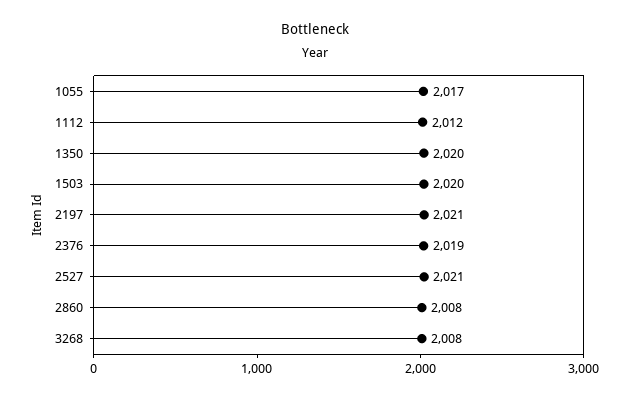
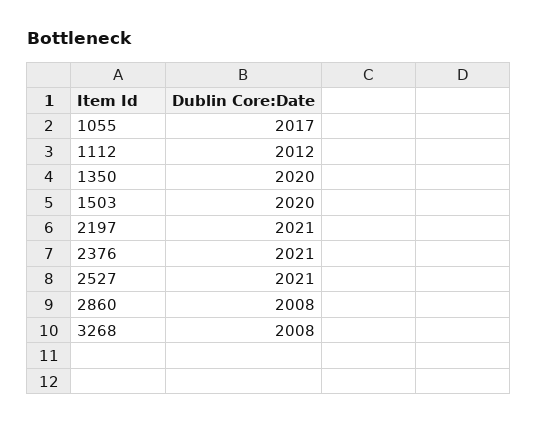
2376: 2019 -> 2021

